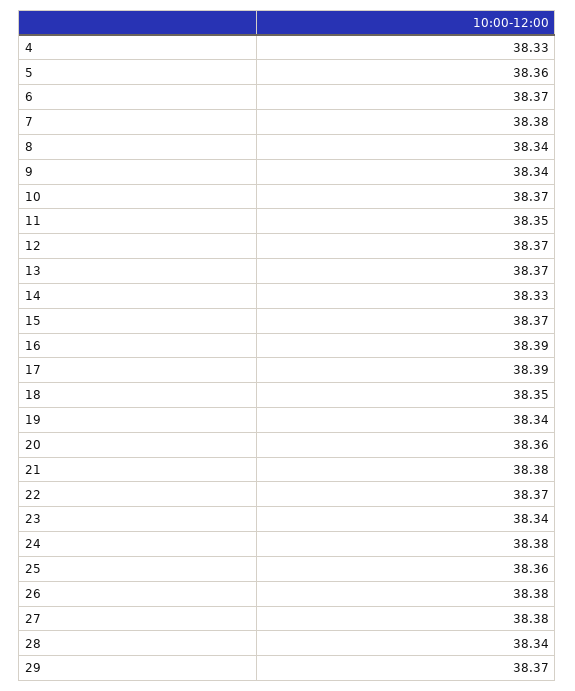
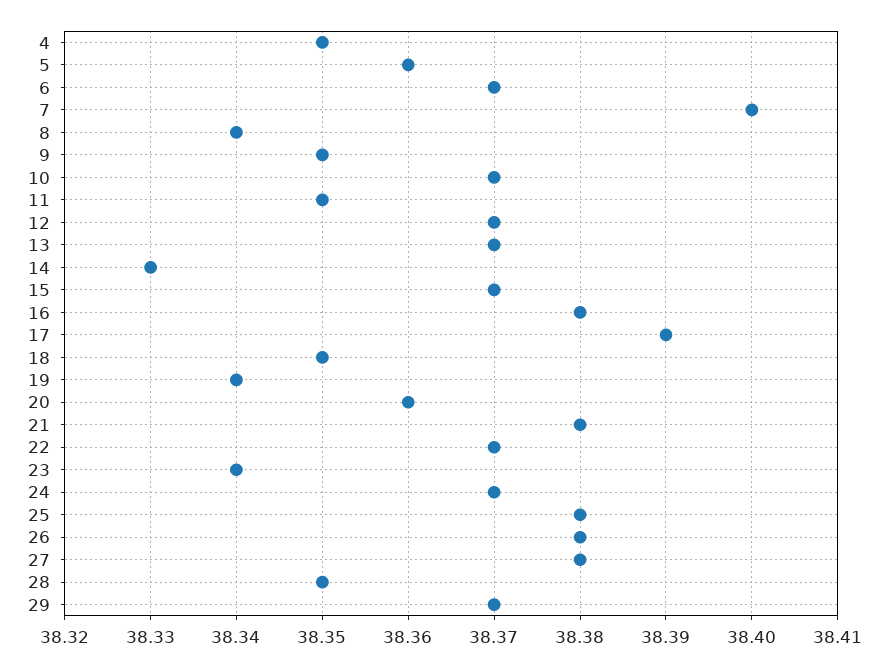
4: 38.33 -> 38.35
7: 38.38 -> 38.4
9: 38.34 -> 38.35
16: 38.39 -> 38.38
24: 38.38 -> 38.37
25: 38.36 -> 38.38
28: 38.34 -> 38.35

